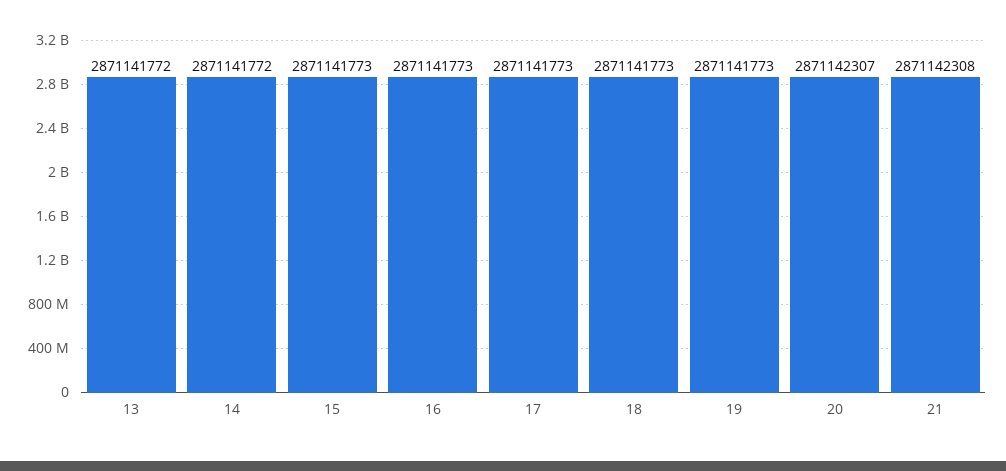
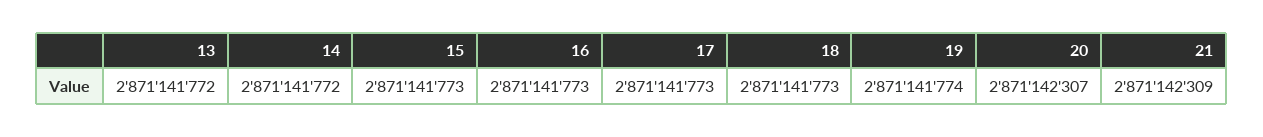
19: 2871141773 -> 2871141774
21: 2871142308 -> 2871142309

